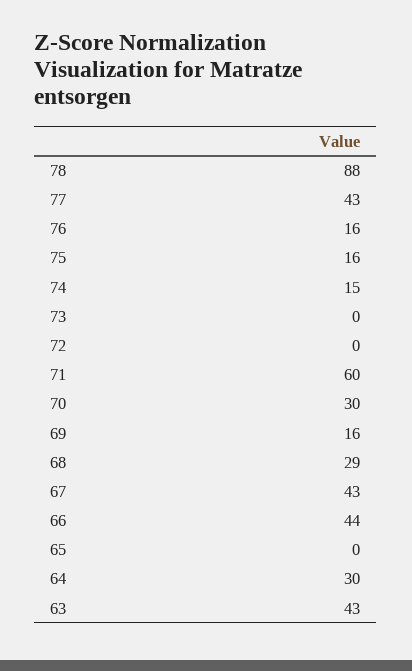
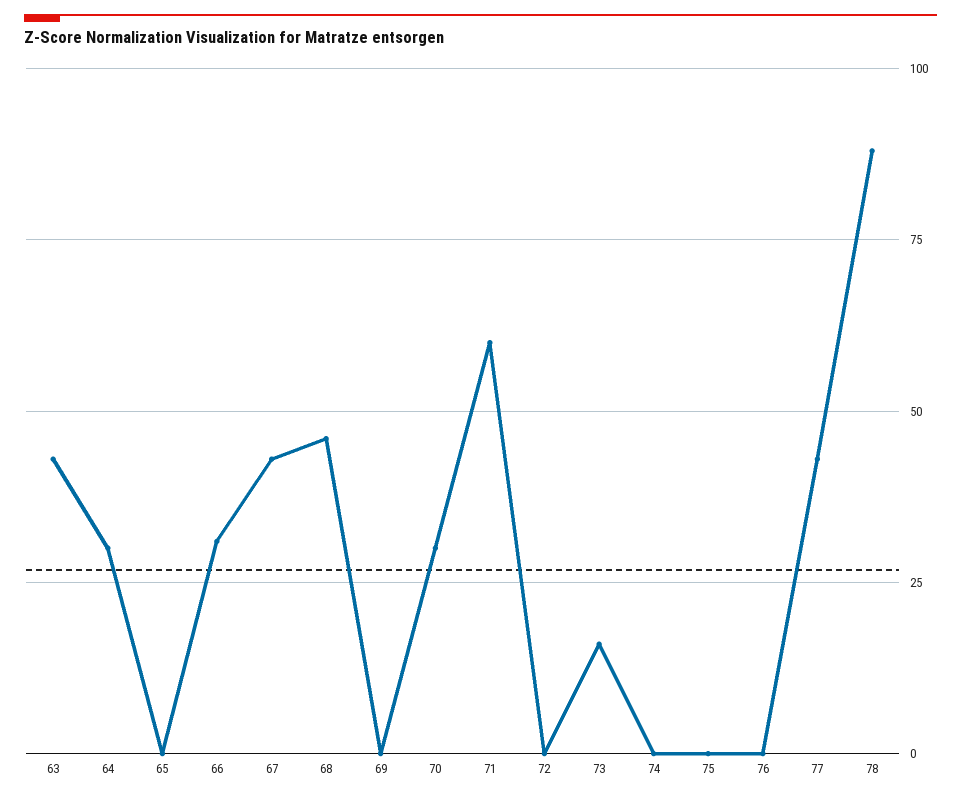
76: 16 -> 0
75: 16 -> 0
74: 15 -> 0
73: 0 -> 15
69: 16 -> 0
68: 29 -> 45
66: 44 -> 30

